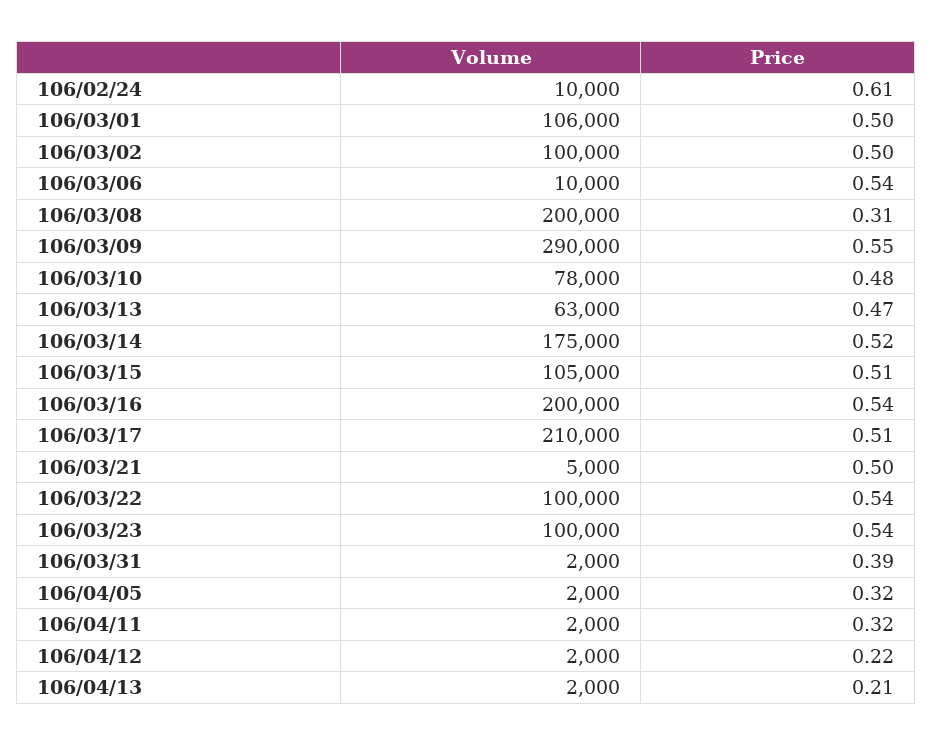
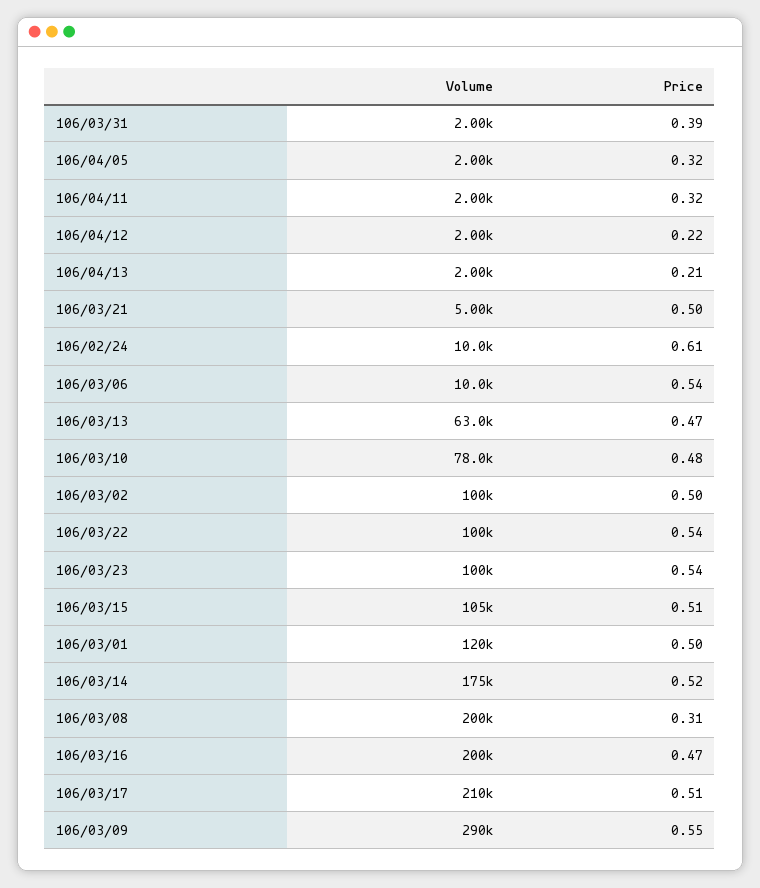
Volume, 106/03/01: 106000 -> 120000
Price, 106/03/16: 0.54 -> 0.47

